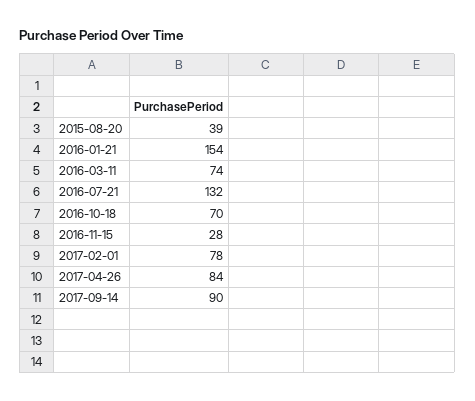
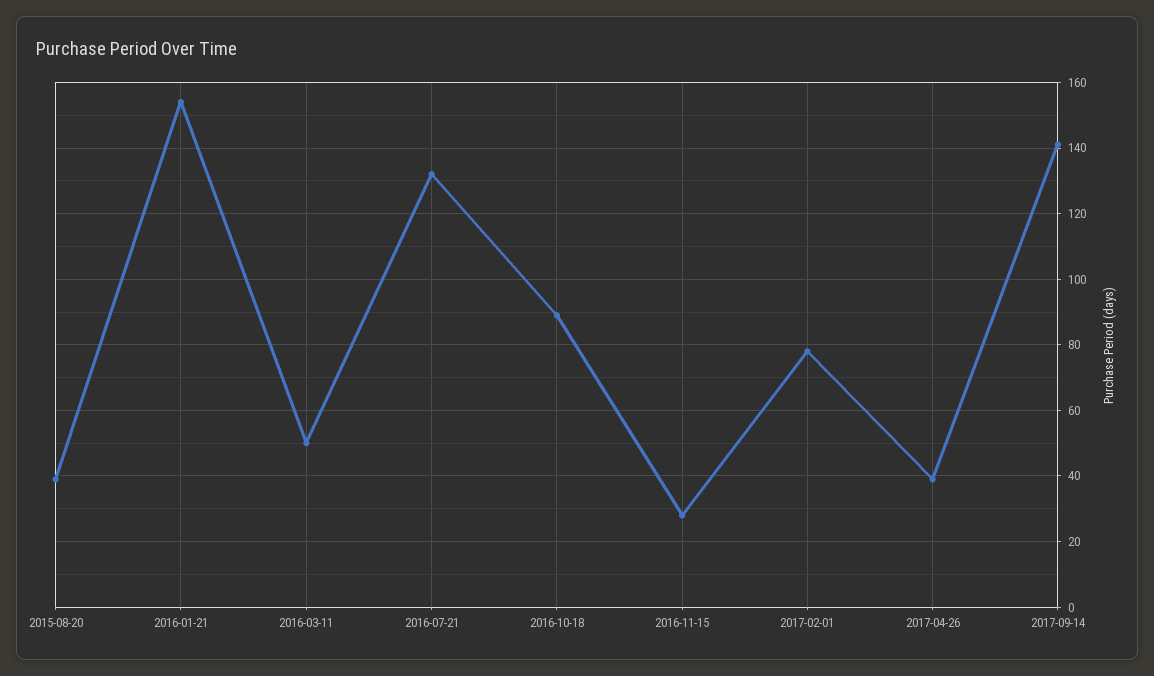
2016-03-11: 74 -> 50
2016-10-18: 70 -> 90
2017-04-26: 84 -> 40
2017-09-14: 90 -> 140

